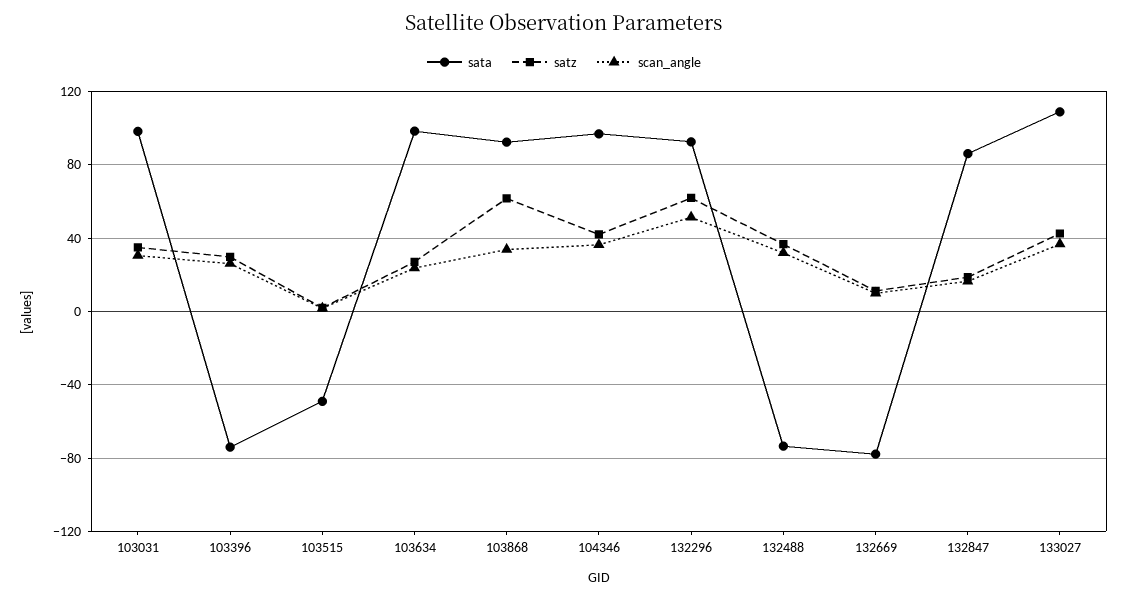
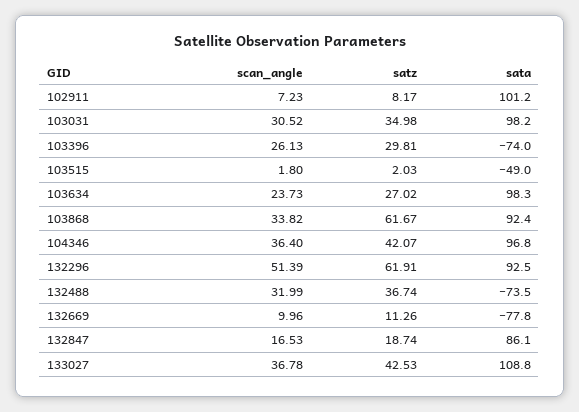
scan_angle, 102911: none -> 7.23
satz, 102911: none -> 8.17
sata, 102911: none -> 101.2

